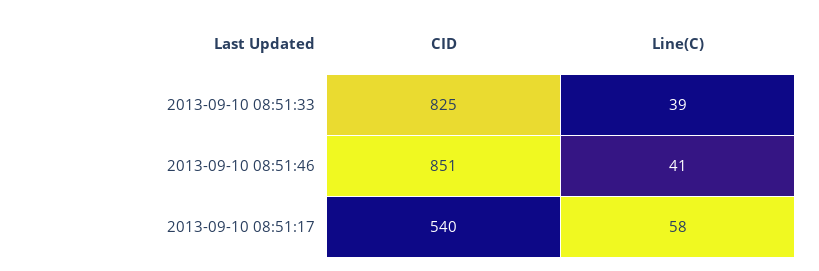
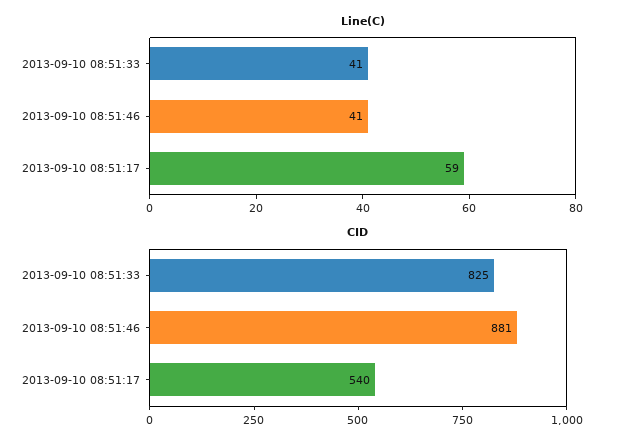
Line(C), 2013-09-10 08:51:33: 39 -> 41
CID, 2013-09-10 08:51:46: 851 -> 881
Line(C), 2013-09-10 08:51:17: 58 -> 59

